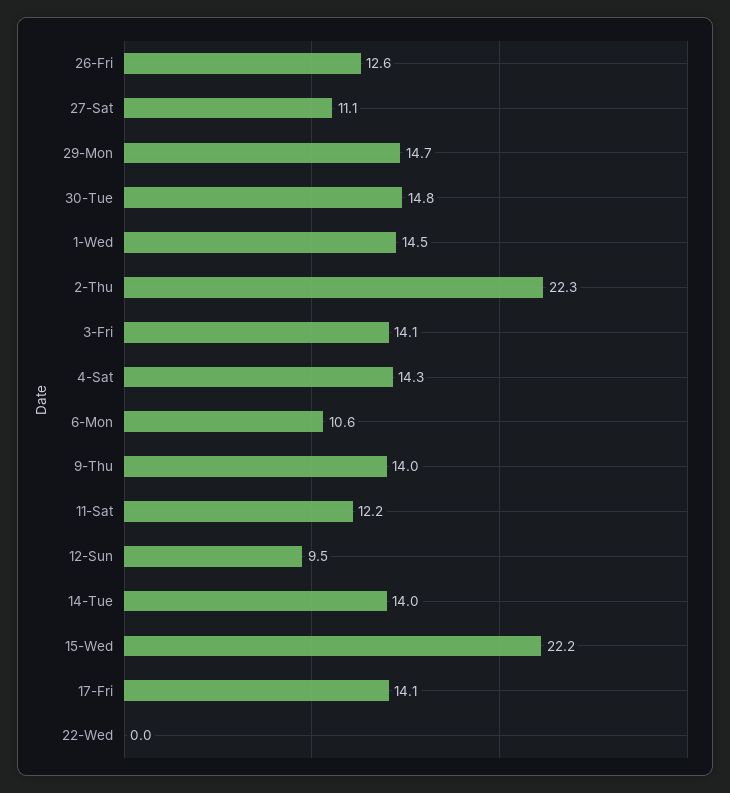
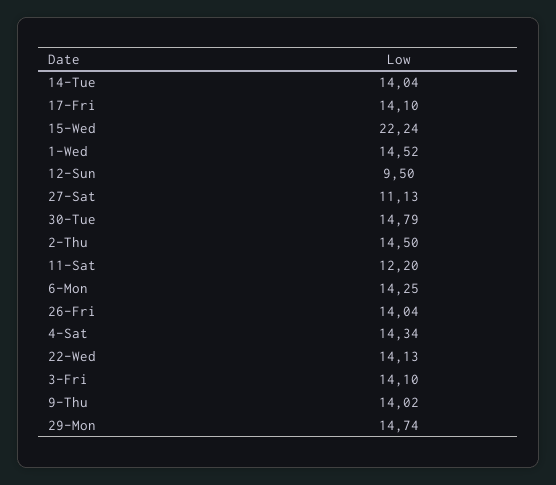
26-Fri: 12.6 -> 14.04
2-Thu: 22.3 -> 14.5
6-Mon: 10.6 -> 14.25
22-Wed: 0 -> 14.13

